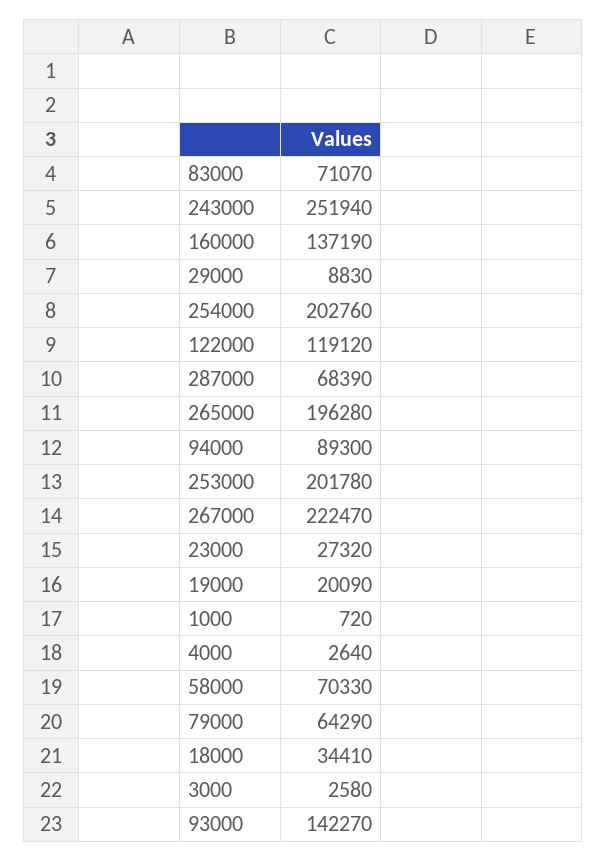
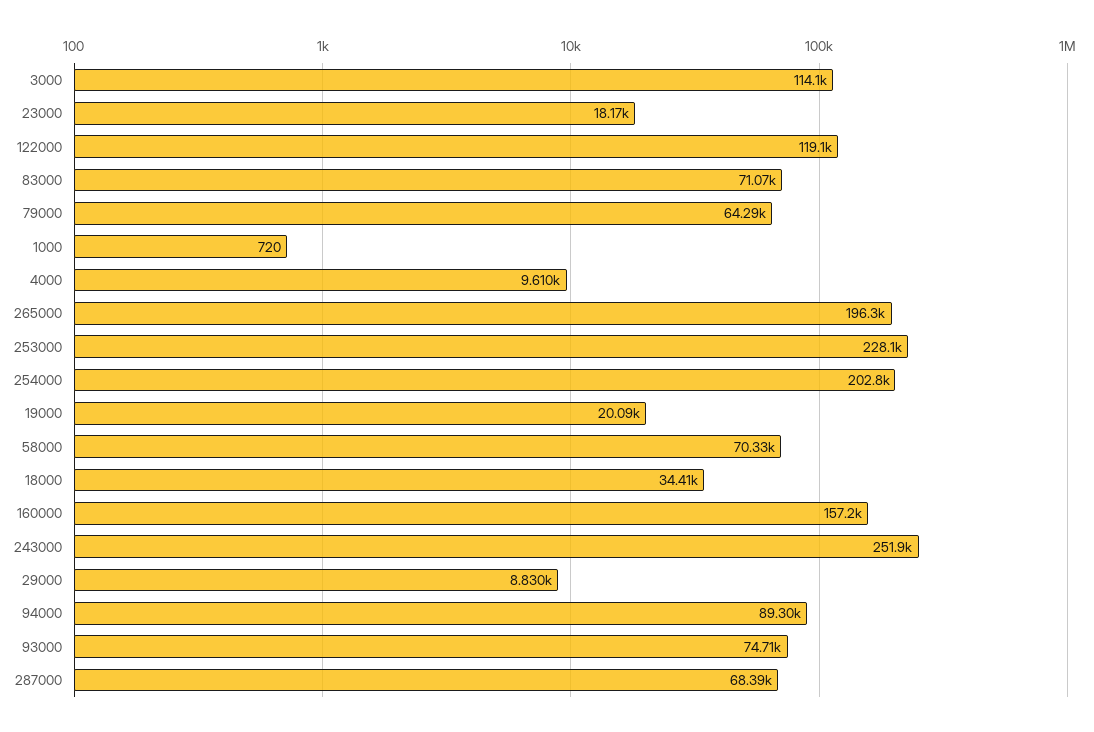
160000: 137190 -> 157200
253000: 201780 -> 228100
267000: 222470 -> none
23000: 27320 -> 18170
4000: 2640 -> 9610
3000: 2580 -> 114100
93000: 142270 -> 74710

